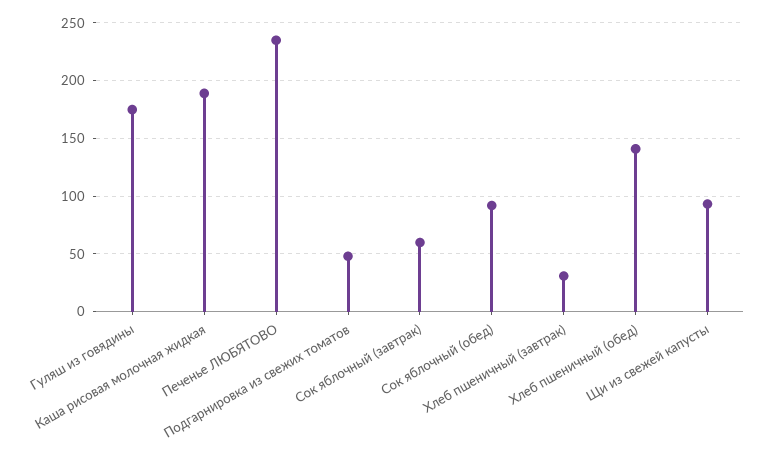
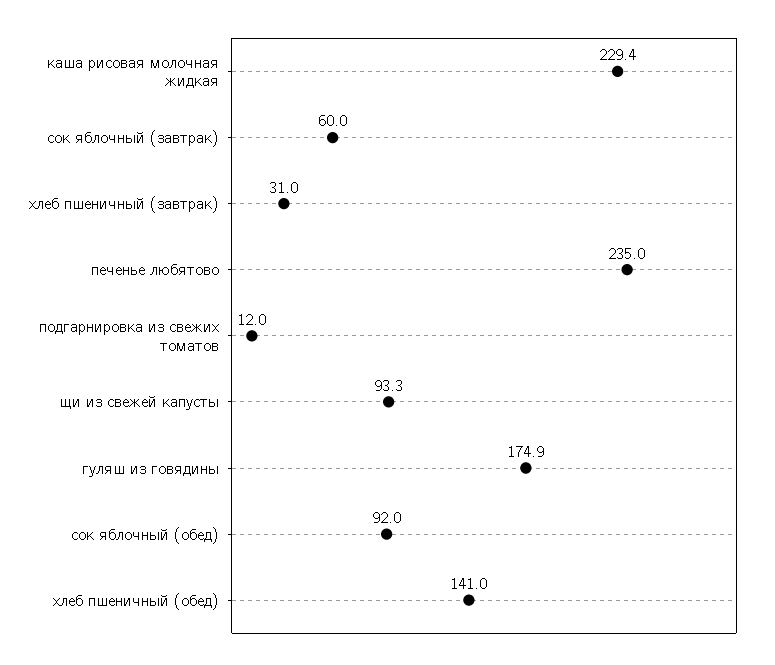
Каша рисовая молочная жидкая: 190 -> 229.4
Подгарнировка из свежих томатов: 50 -> 12

